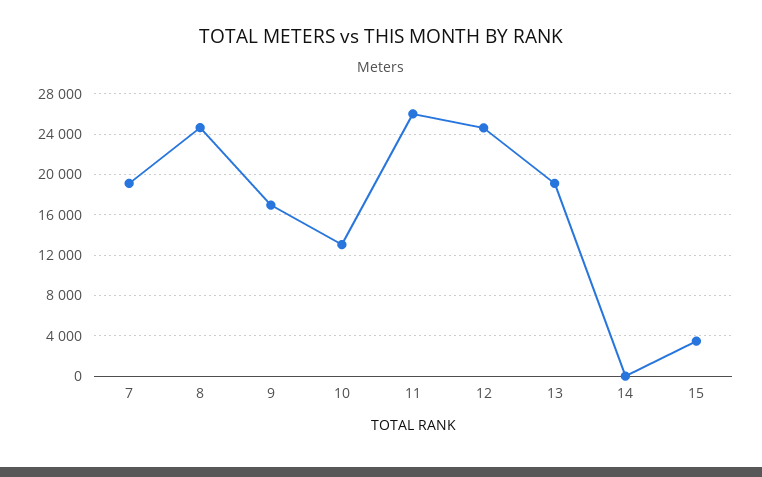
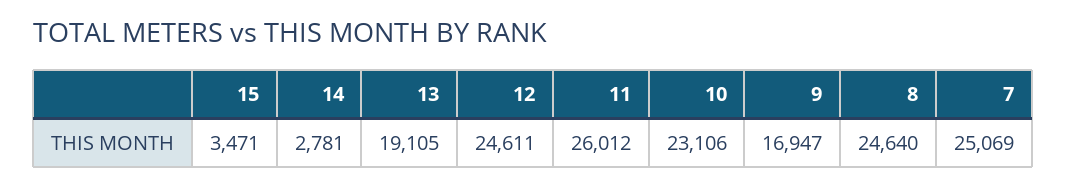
7: 19000 -> 25069
10: 13000 -> 23106
14: 0 -> 2781

